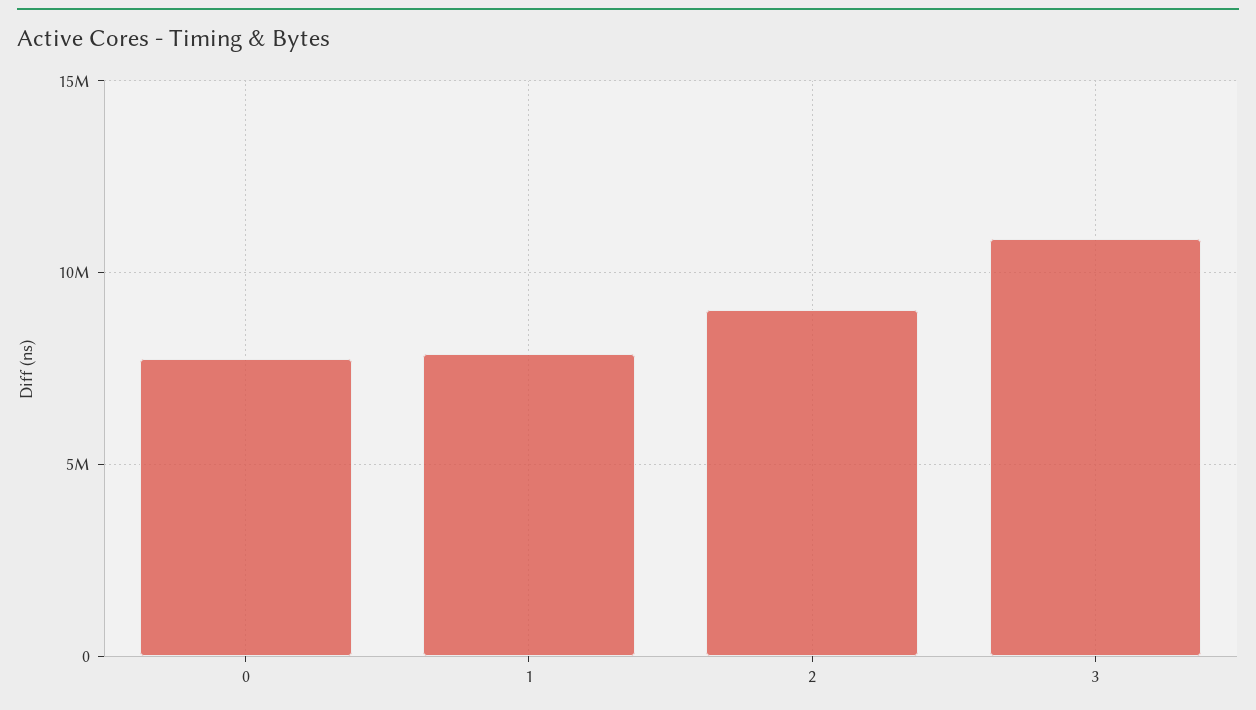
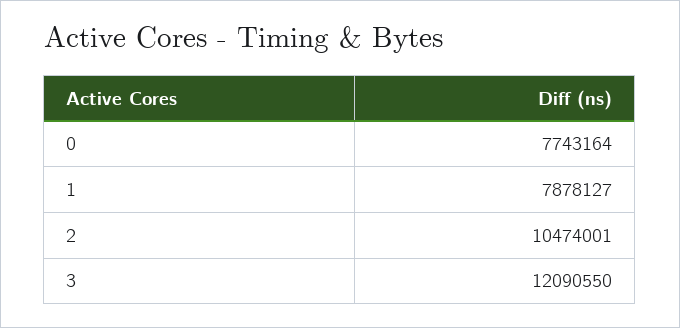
2: 9000000 -> 10474001
3: 11000000 -> 12090550

